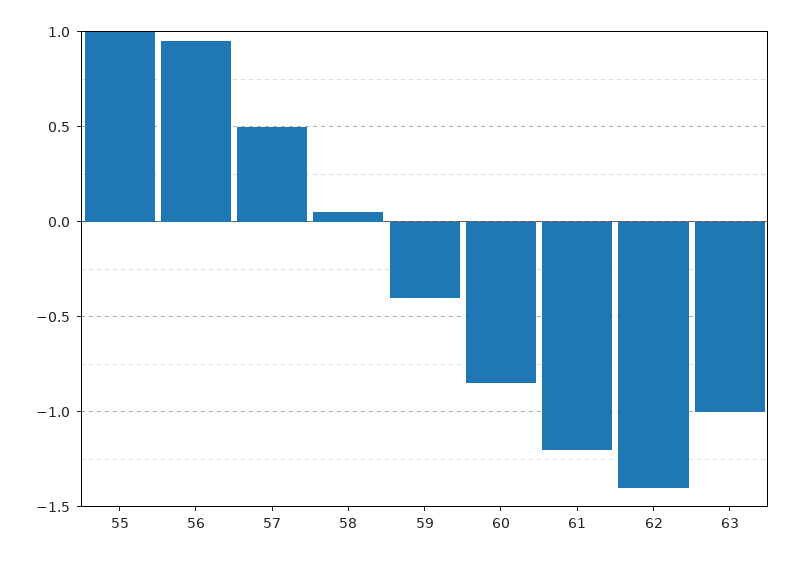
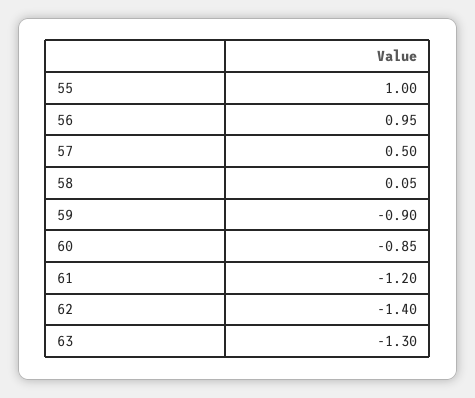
59: -0.4 -> -0.9
63: -1 -> -1.3

